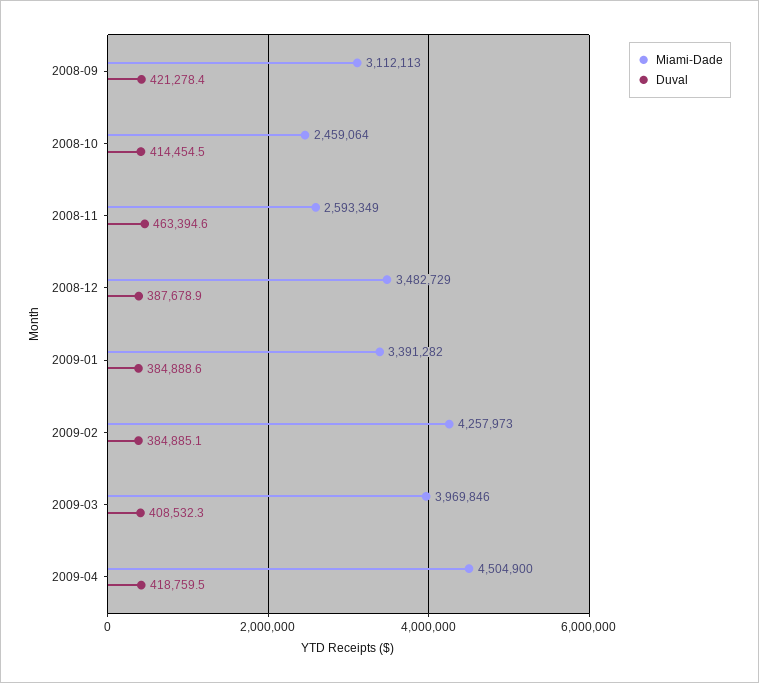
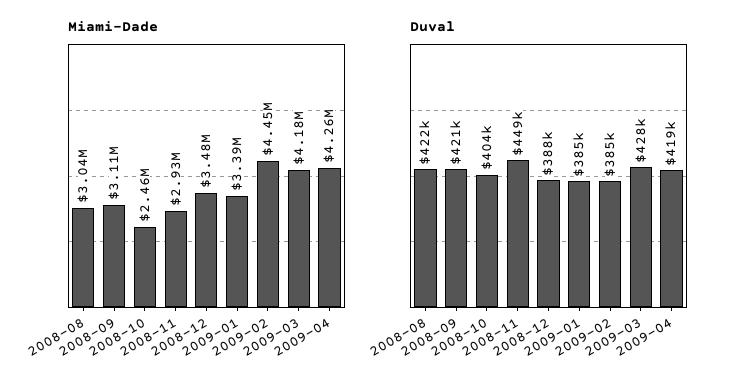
Duval, 2008-10: 414454.5 -> 404000
Miami-Dade, 2008-11: 2593349 -> 2930000
Duval, 2008-11: 463394.6 -> 449000
Miami-Dade, 2009-02: 4257973 -> 4450000
Miami-Dade, 2009-03: 3969846 -> 4180000
Duval, 2009-03: 408532.3 -> 428000
Miami-Dade, 2009-04: 4504900 -> 4260000
Miami-Dade, 2008-08: none -> 3040000
Duval, 2008-08: none -> 422000

